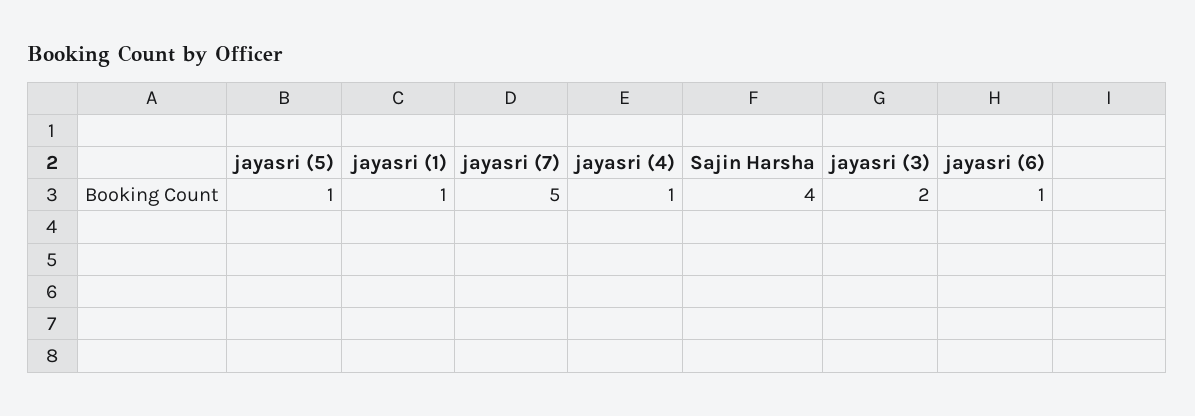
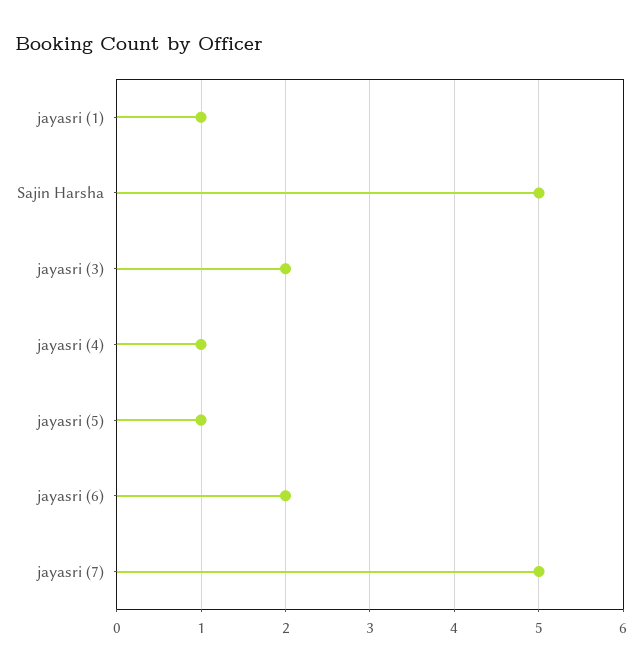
Sajin Harsha: 4 -> 5
jayasri (6): 1 -> 2

